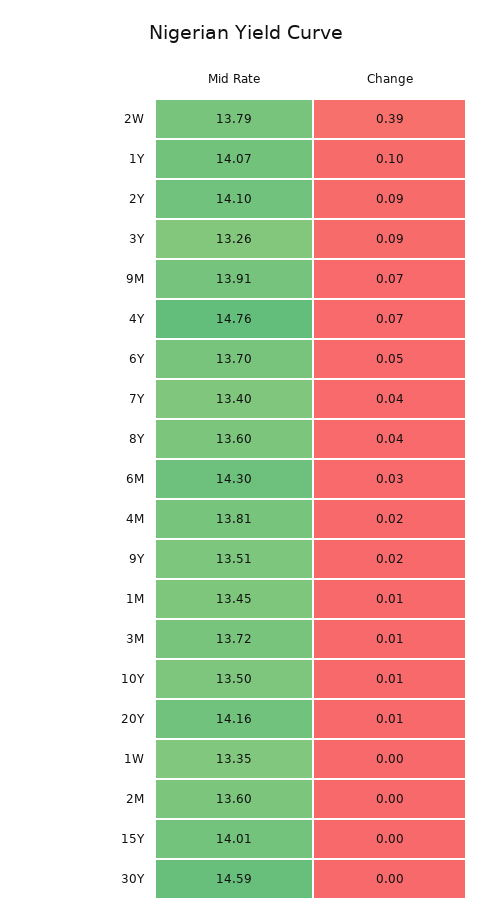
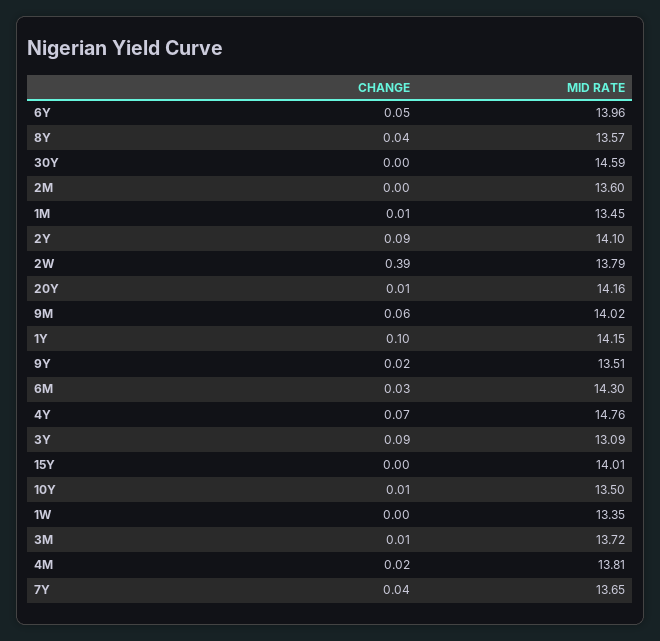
Mid Rate, 1Y: 14.07 -> 14.15
Mid Rate, 3Y: 13.26 -> 13.09
Mid Rate, 9M: 13.91 -> 14.02
Change, 9M: 0.07 -> 0.06
Mid Rate, 6Y: 13.7 -> 13.96
Mid Rate, 7Y: 13.4 -> 13.65
Mid Rate, 8Y: 13.6 -> 13.57

